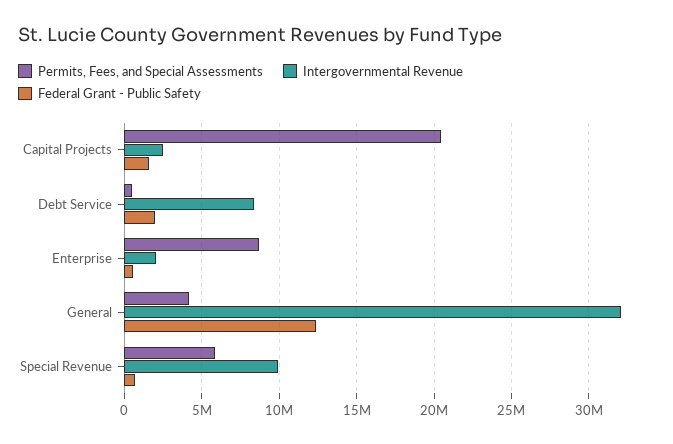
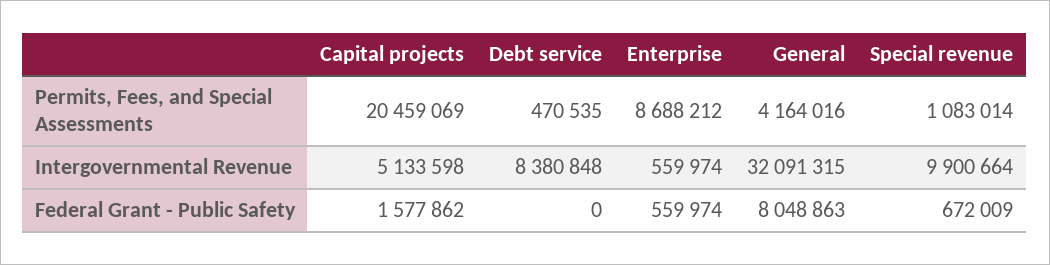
Intergovernmental Revenue, Capital Projects: 2500000 -> 5133598
Federal Grant - Public Safety, Debt Service: 2000000 -> 0
Intergovernmental Revenue, Enterprise: 2000000 -> 559974
Federal Grant - Public Safety, General: 12500000 -> 8048863
Permits, Fees, and Special Assessments, Special Revenue: 6000000 -> 1083014

